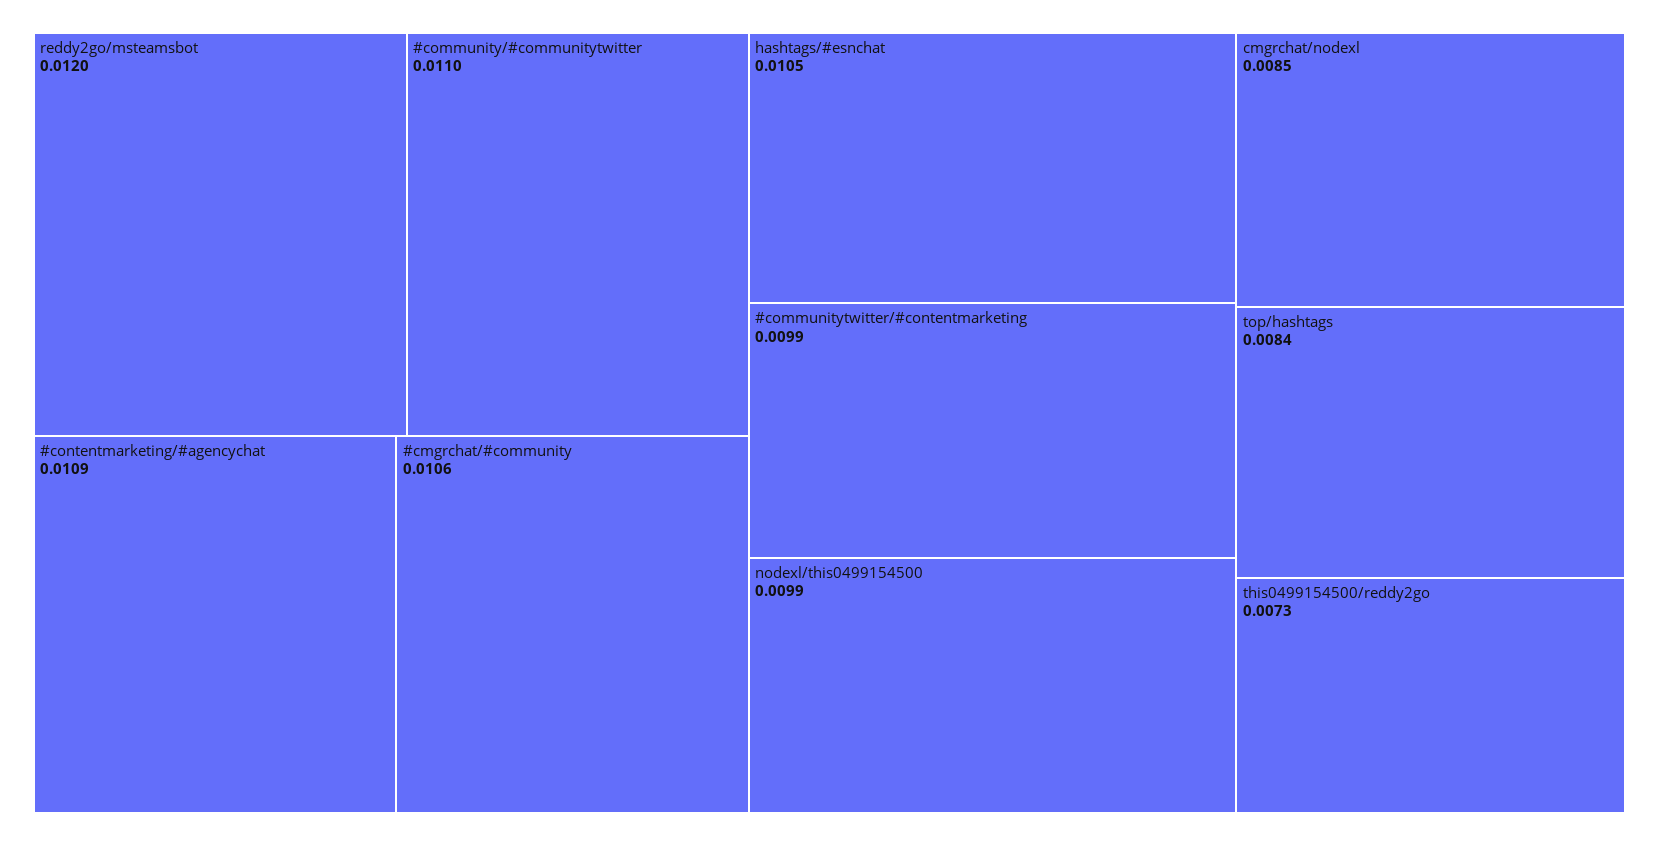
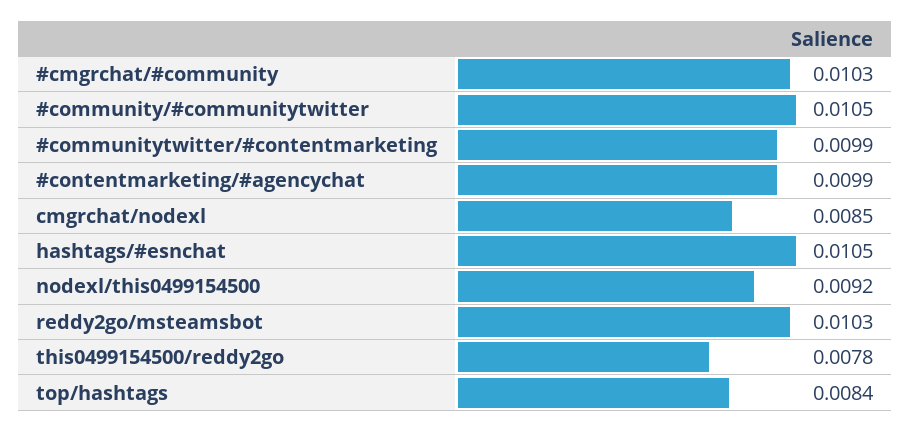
reddy2go/msteamsbot: 0.012 -> 0.0103
#community/#communitytwitter: 0.011 -> 0.0105
#contentmarketing/#agencychat: 0.0109 -> 0.0099
#cmgrchat/#community: 0.0106 -> 0.0103
nodexl/this0499154500: 0.0099 -> 0.0092
this0499154500/reddy2go: 0.0073 -> 0.0078

